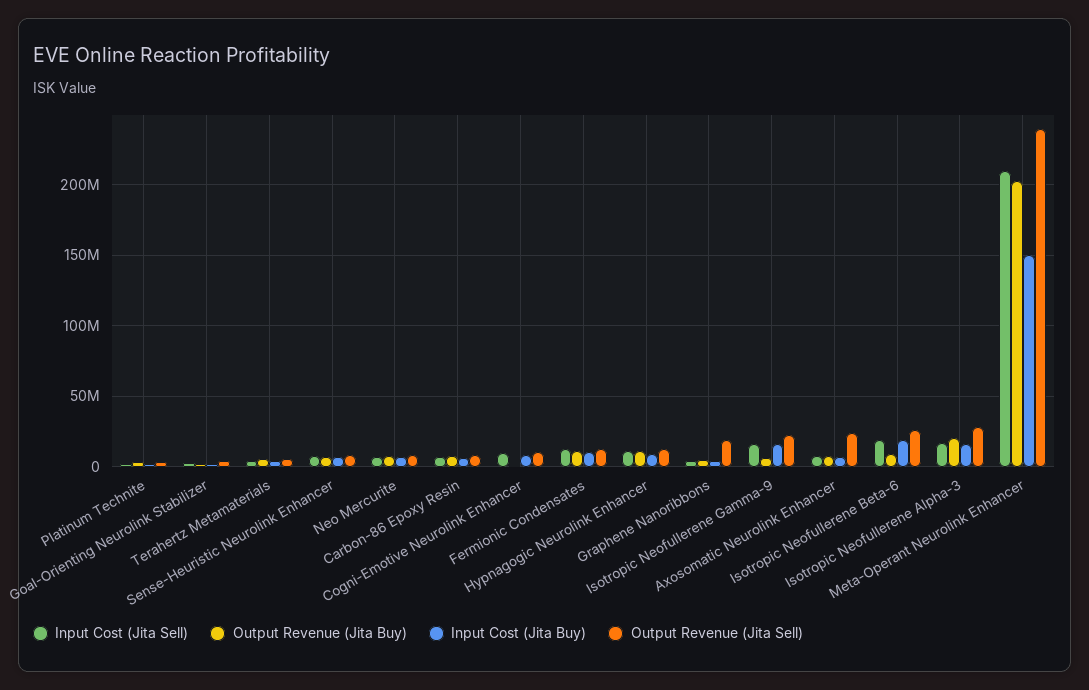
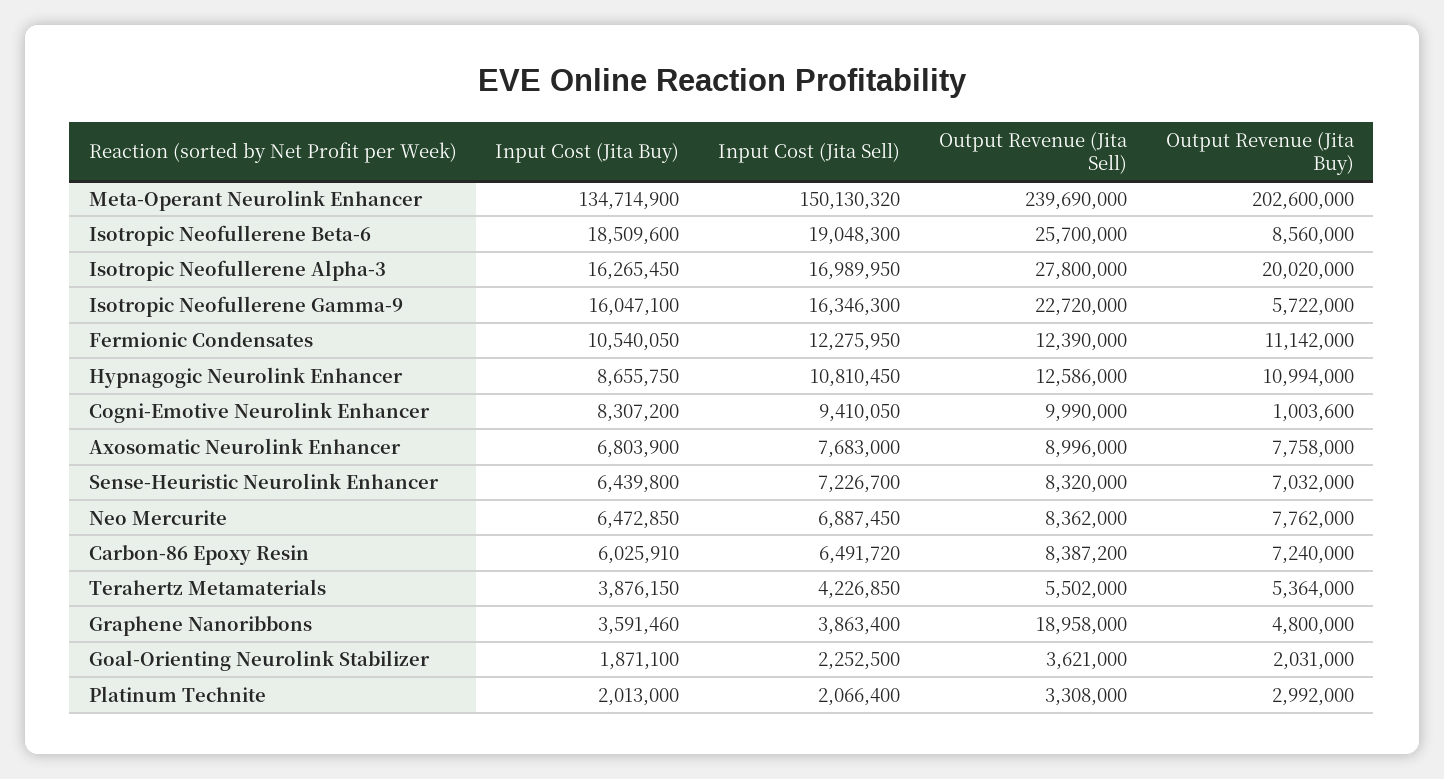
Output Revenue (Jita Sell), Axosomatic Neurolink Enhancer: 25000000 -> 8996000
Input Cost (Jita Sell), Meta-Operant Neurolink Enhancer: 210000000 -> 150130320
Input Cost (Jita Buy), Meta-Operant Neurolink Enhancer: 150000000 -> 134714900

